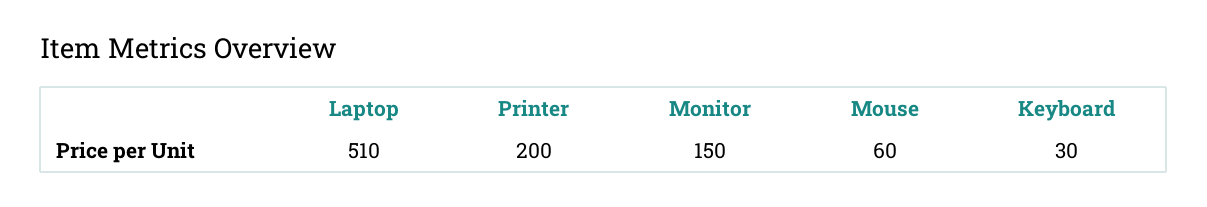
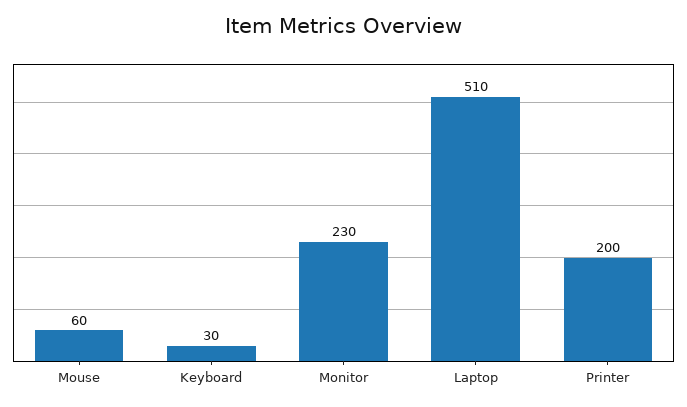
Monitor: 150 -> 230

